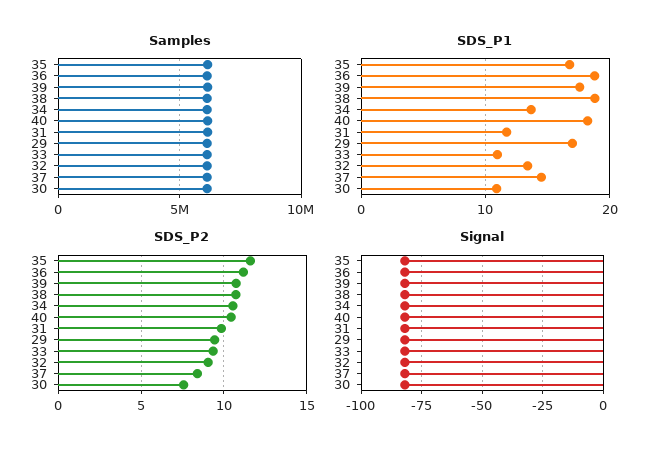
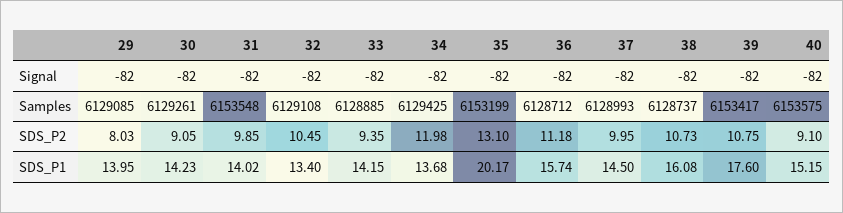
SDS_P1, 35: 17 -> 20.17
SDS_P1, 36: 19 -> 15.74
SDS_P1, 38: 19 -> 16.08
SDS_P1, 40: 18 -> 15.15
SDS_P1, 31: 12 -> 14.02
SDS_P1, 29: 17 -> 13.95
SDS_P1, 33: 11 -> 14.15
SDS_P1, 30: 11 -> 14.23
SDS_P2, 35: 11.5 -> 13.1
SDS_P2, 34: 10.5 -> 11.98
SDS_P2, 40: 10.5 -> 9.1
SDS_P2, 29: 9.5 -> 8.03
SDS_P2, 32: 9 -> 10.45
SDS_P2, 37: 8.5 -> 9.95
SDS_P2, 30: 7.5 -> 9.05

